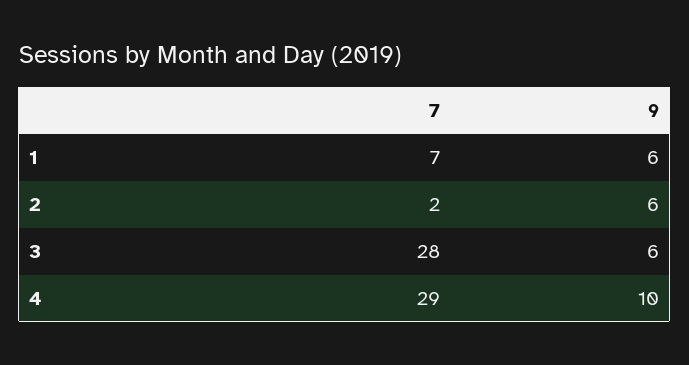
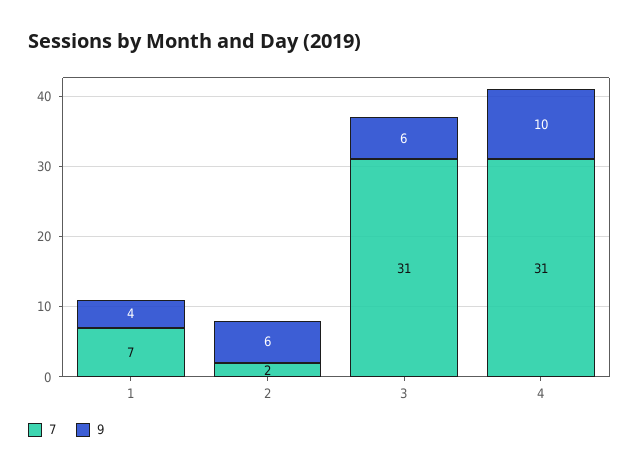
9, 1: 6 -> 4
7, 3: 28 -> 31
7, 4: 29 -> 31

